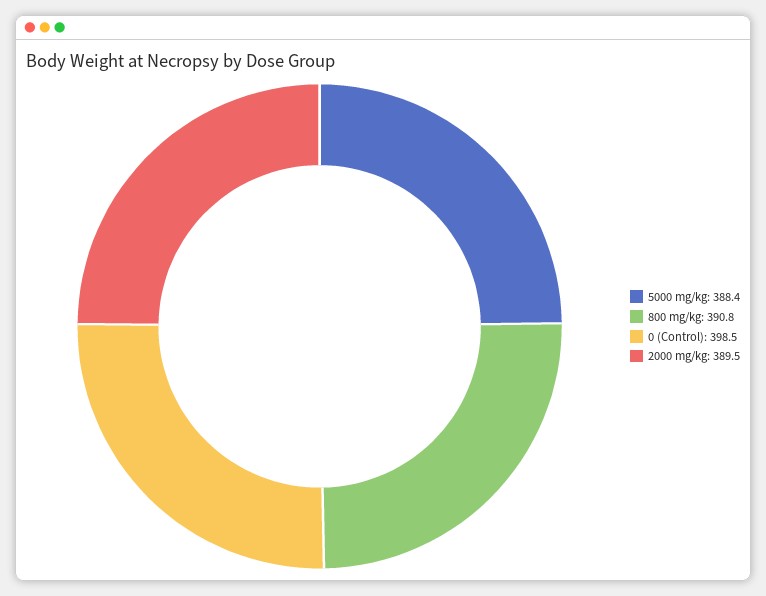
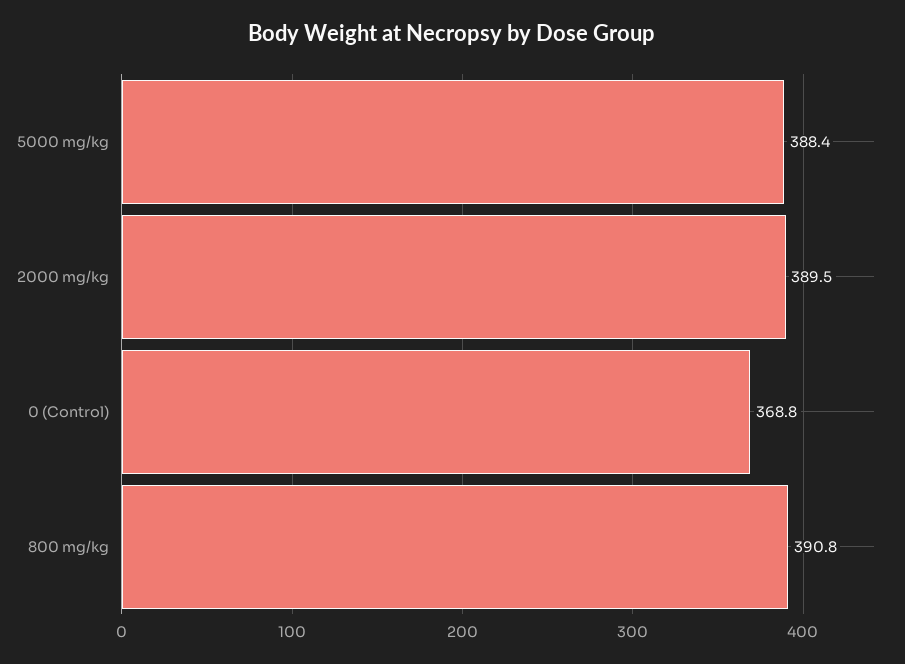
0 (Control): 398.5 -> 368.8

